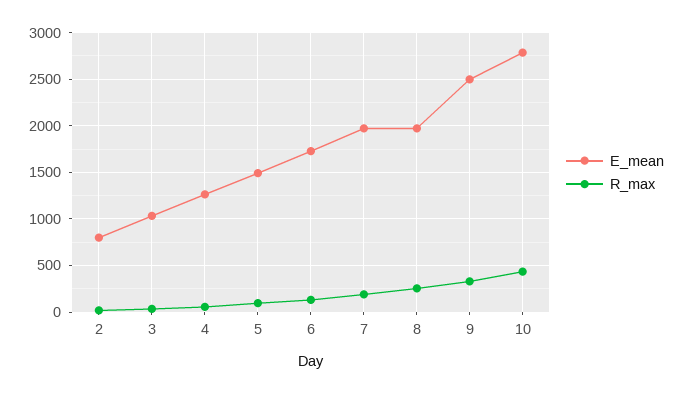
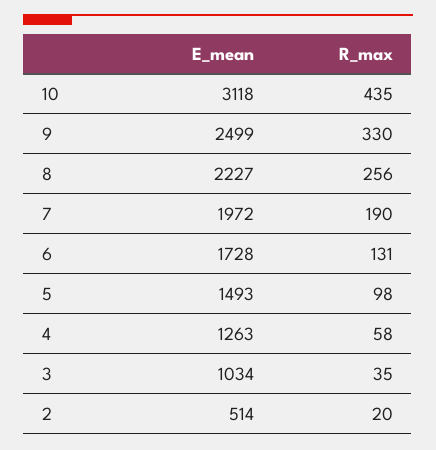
E_mean, 2: 800 -> 514
E_mean, 8: 2000 -> 2227
E_mean, 10: 2800 -> 3118

